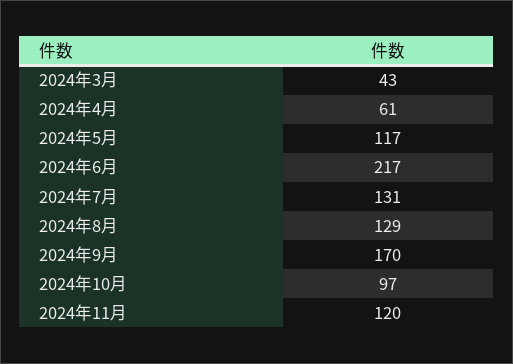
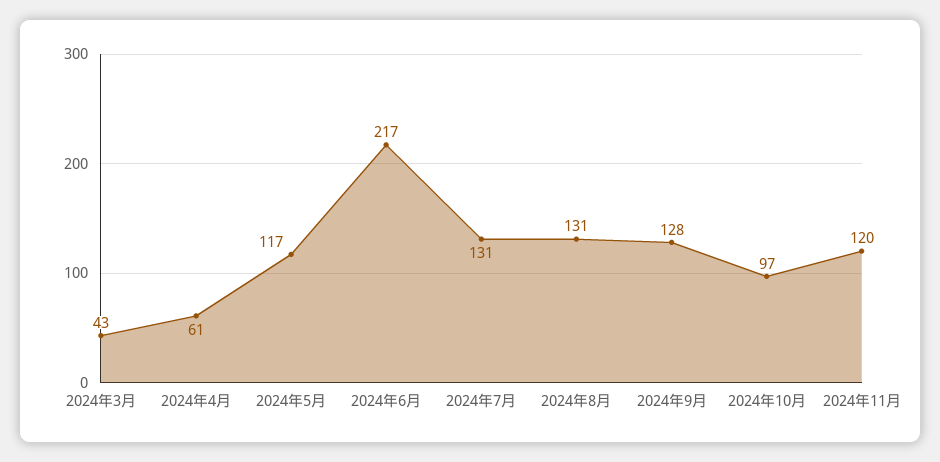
2024年8月: 129 -> 131
2024年9月: 170 -> 128

